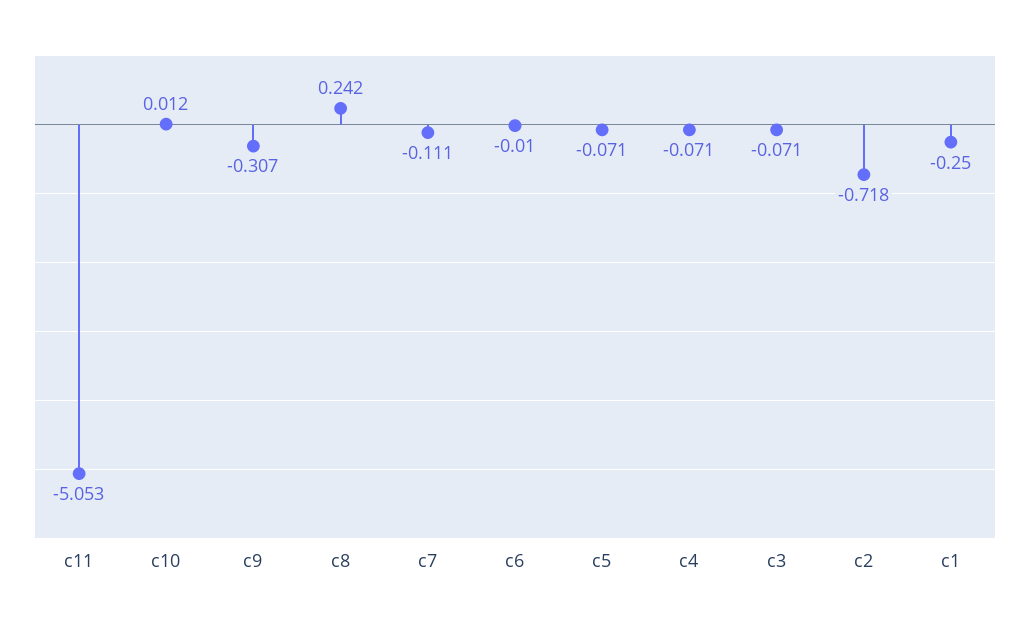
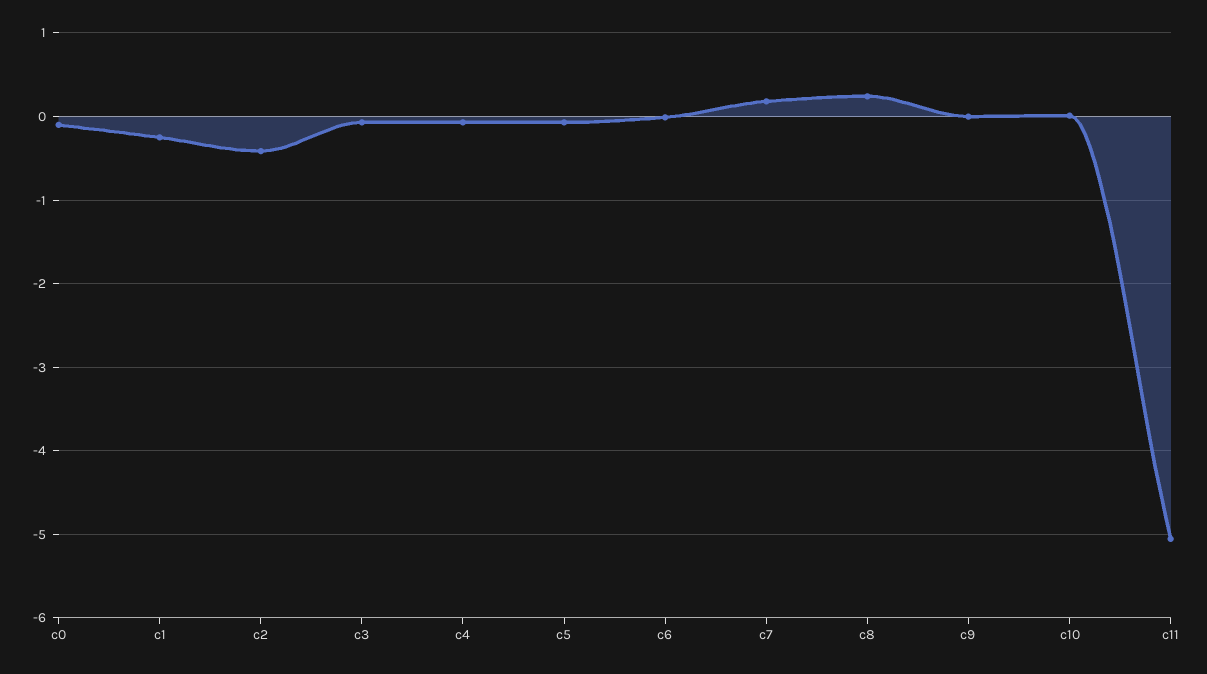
c9: -0.307 -> 0
c7: -0.111 -> 0.2
c2: -0.718 -> -0.4
c0: none -> -0.1

